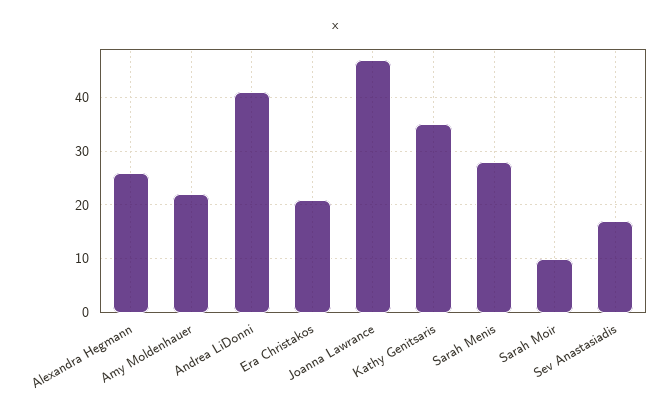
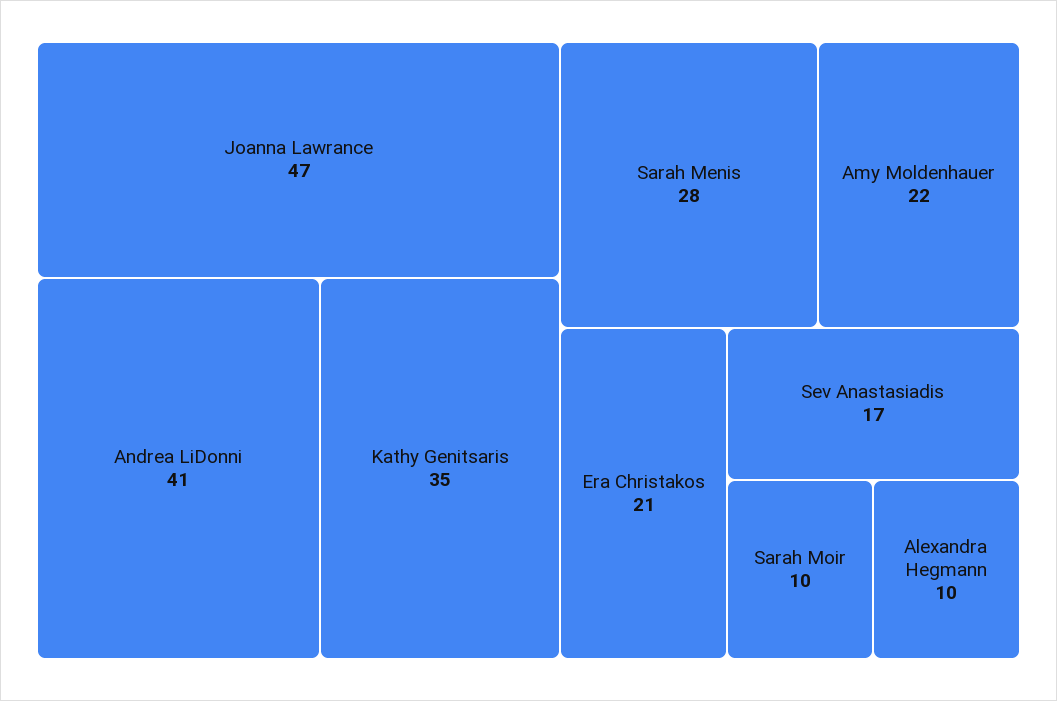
Alexandra Hegmann: 25 -> 10

